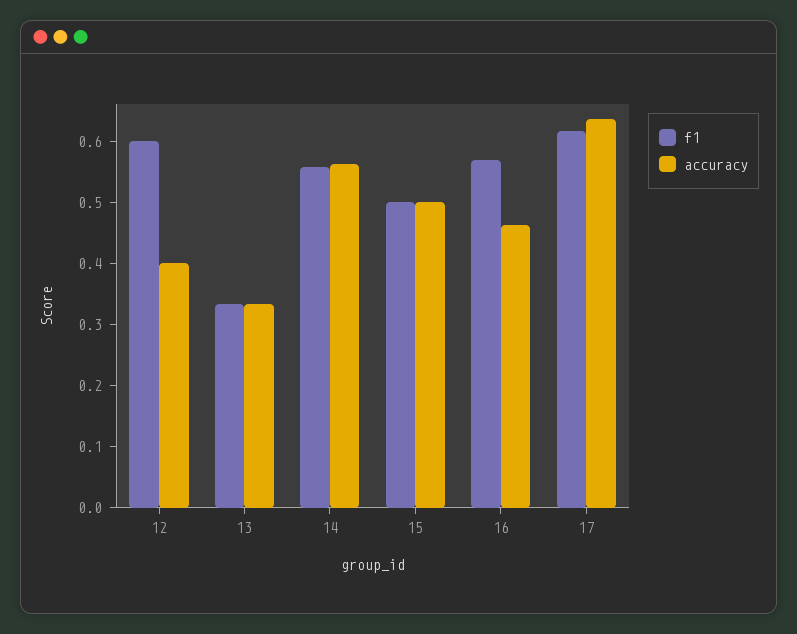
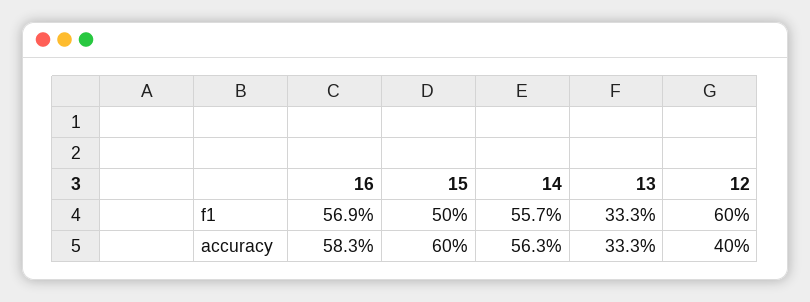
accuracy, 15: 0.5 -> 0.6
accuracy, 16: 0.46 -> 0.583
f1, 17: 0.62 -> none
accuracy, 17: 0.64 -> none

